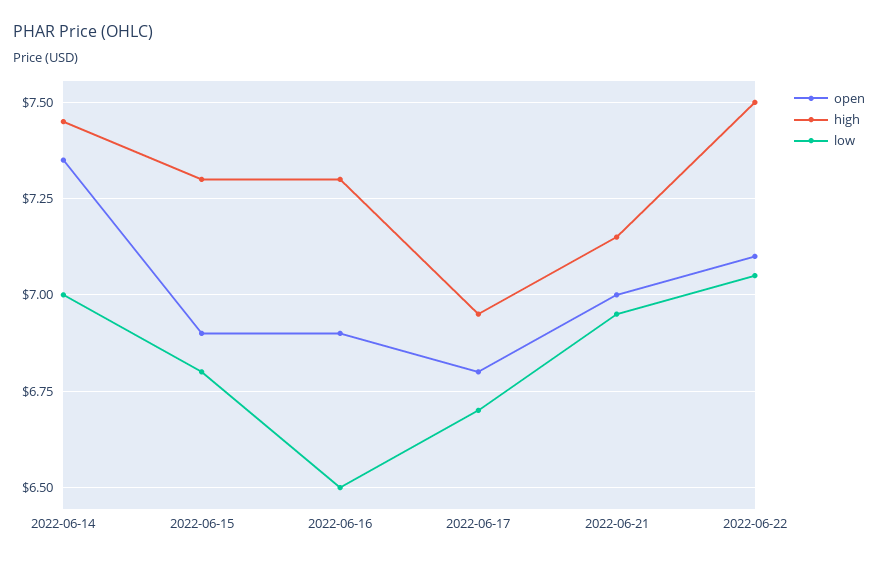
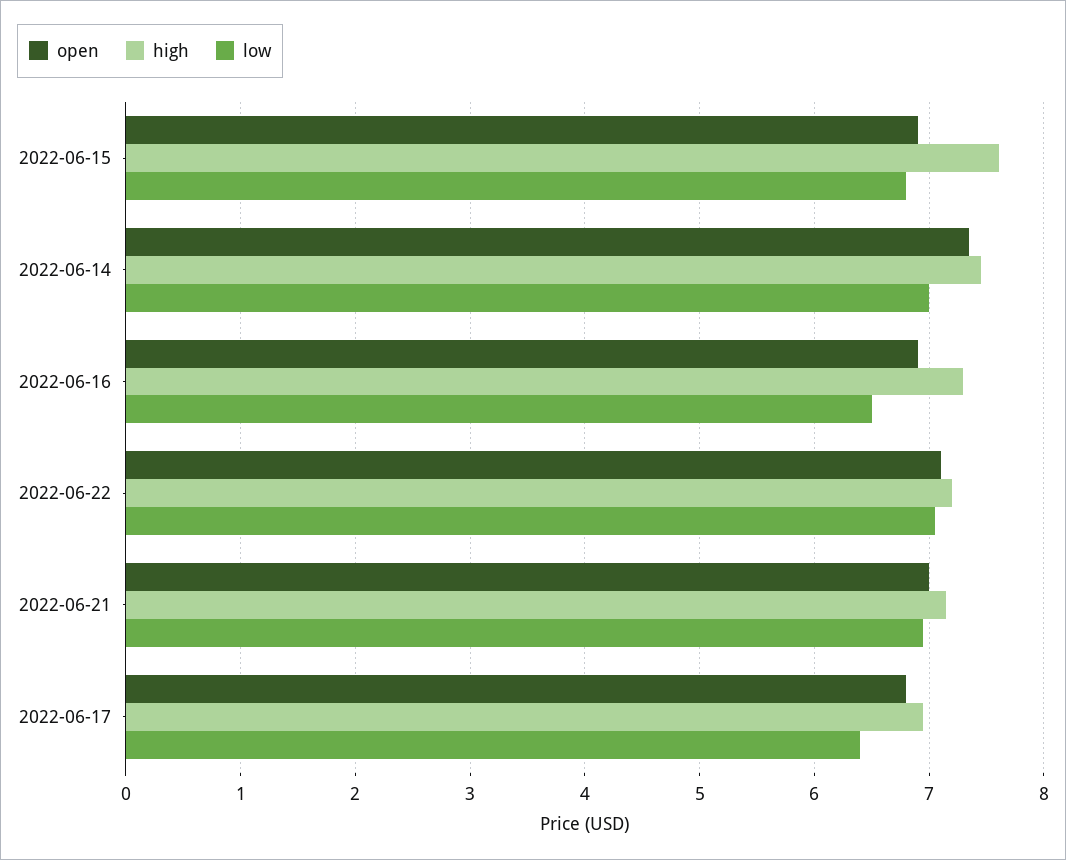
high, 2022-06-15: 7.3 -> 7.6
low, 2022-06-17: 6.7 -> 6.4
high, 2022-06-22: 7.5 -> 7.2

